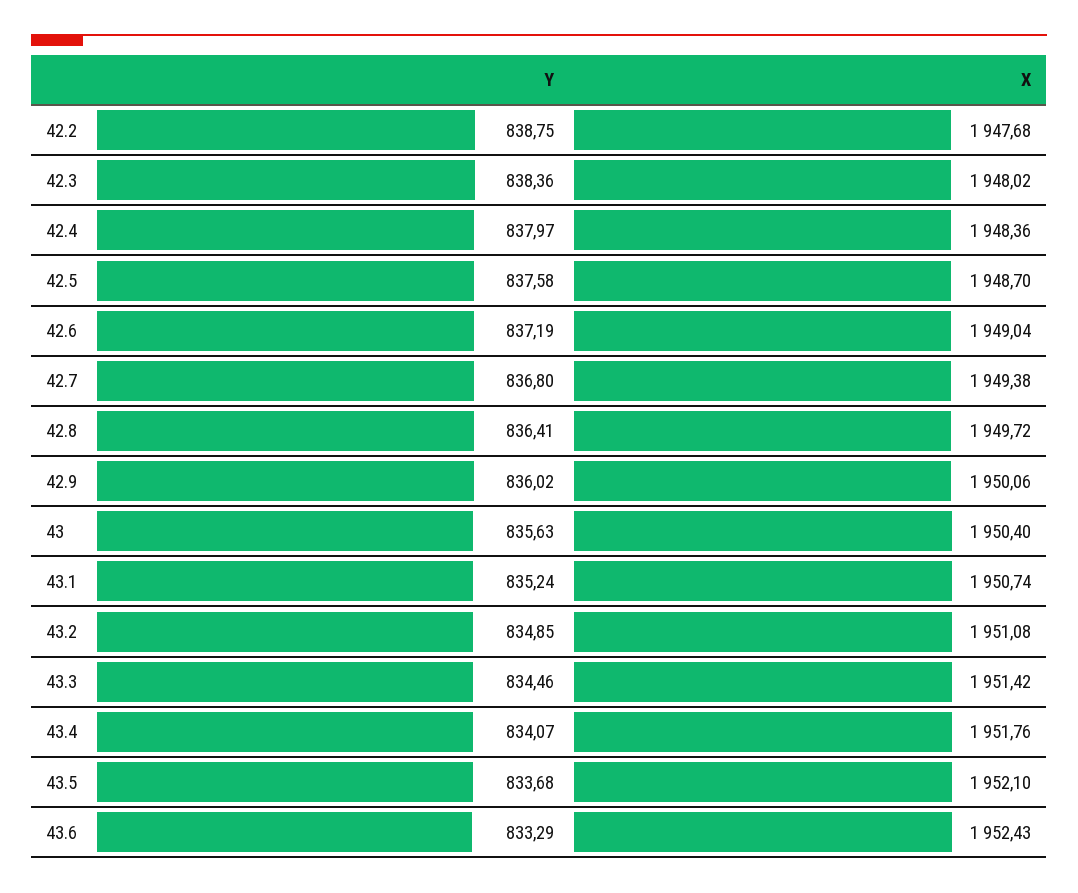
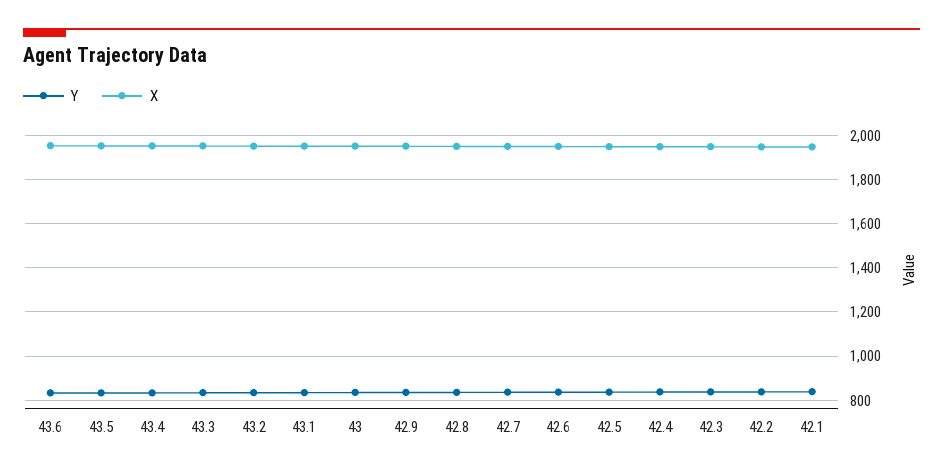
Y, 42.1: none -> 850
X, 42.1: none -> 1950

